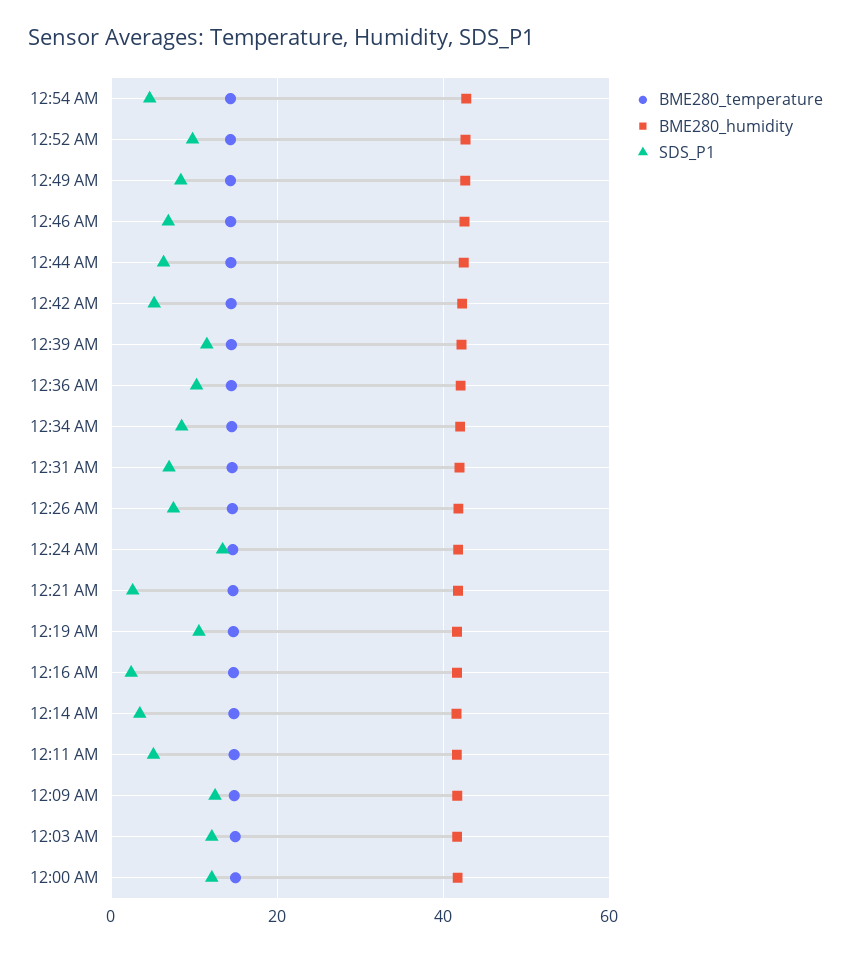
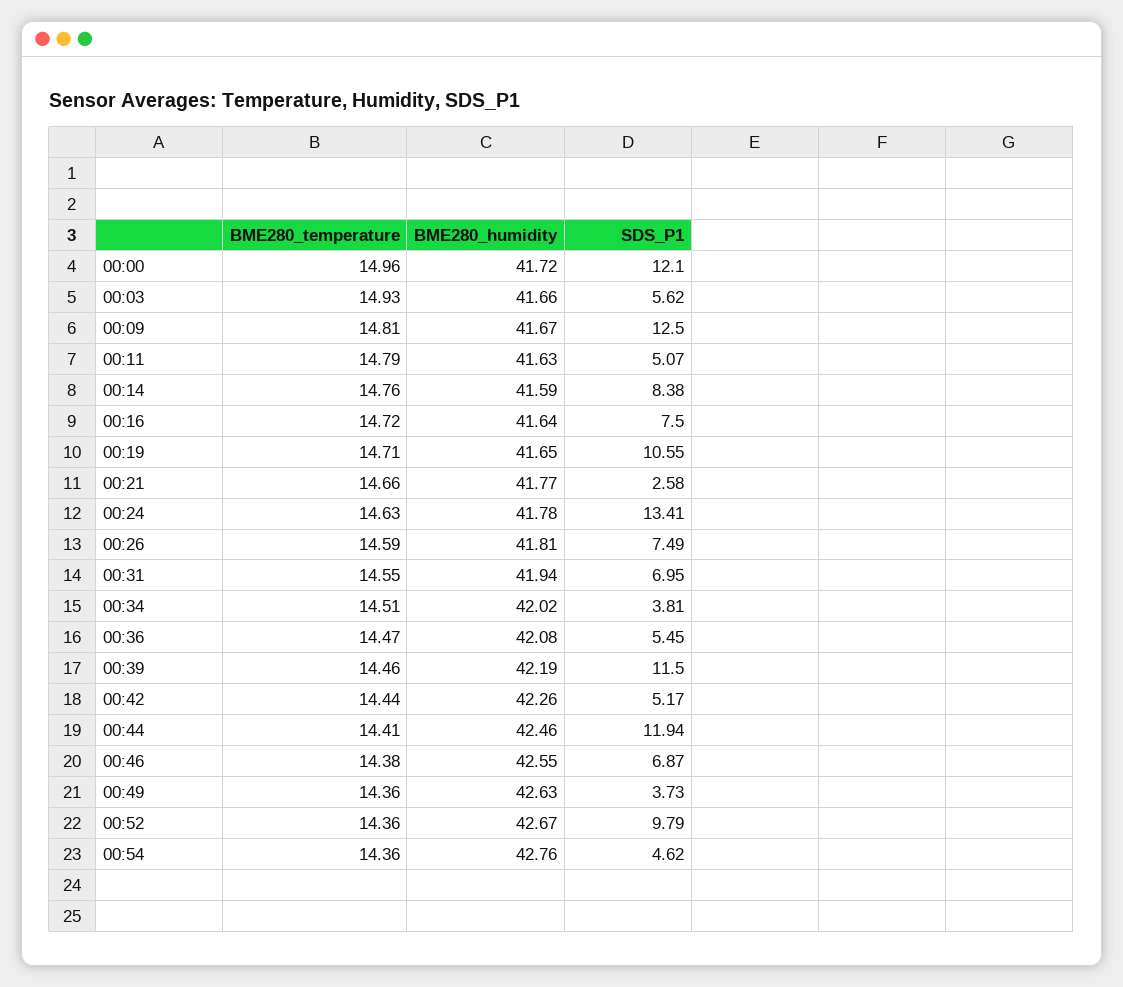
SDS_P1, 12:49 AM: 8 -> 3.73
SDS_P1, 12:44 AM: 6 -> 11.94
SDS_P1, 12:36 AM: 10 -> 5.45
SDS_P1, 12:34 AM: 8 -> 3.81
SDS_P1, 12:16 AM: 2 -> 7.5
SDS_P1, 12:14 AM: 4 -> 8.38
SDS_P1, 12:03 AM: 12 -> 5.62

